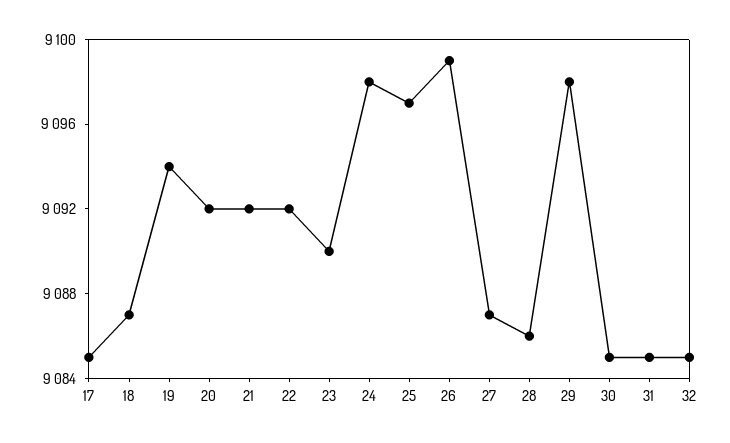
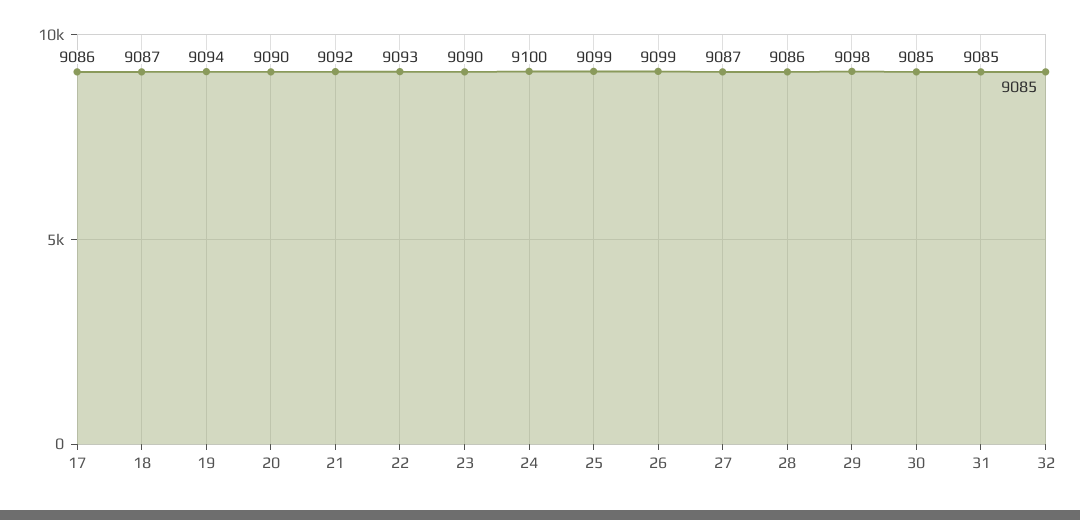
17: 9085 -> 9086
20: 9092 -> 9090
22: 9092 -> 9093
24: 9098 -> 9100
25: 9097 -> 9099

